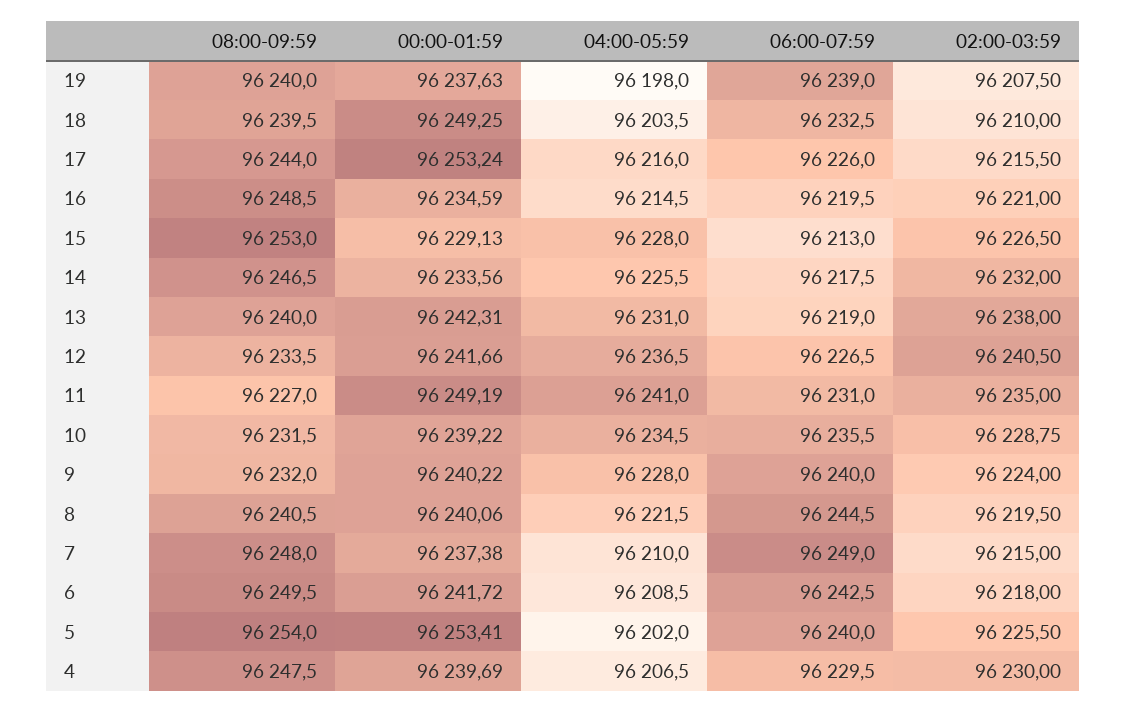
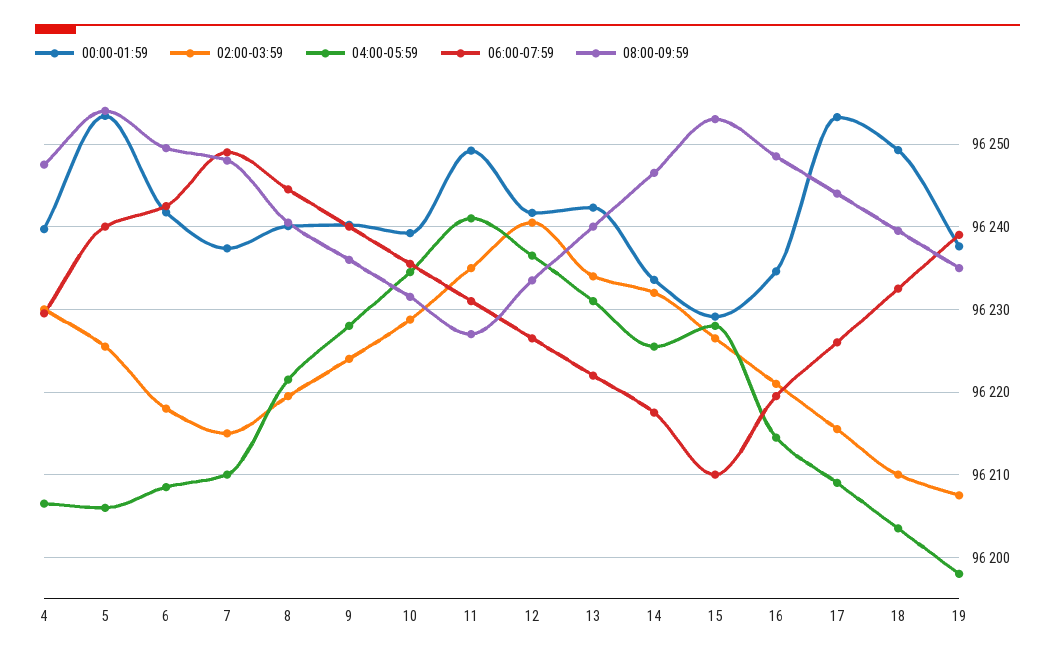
08:00-09:59, 19: 96240 -> 96235
04:00-05:59, 17: 96216 -> 96209
06:00-07:59, 15: 96213 -> 96210
06:00-07:59, 13: 96219 -> 96222
02:00-03:59, 13: 96238 -> 96234
08:00-09:59, 9: 96232 -> 96236
04:00-05:59, 5: 96202 -> 96206

